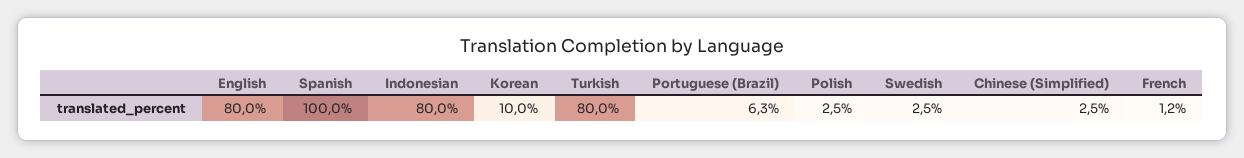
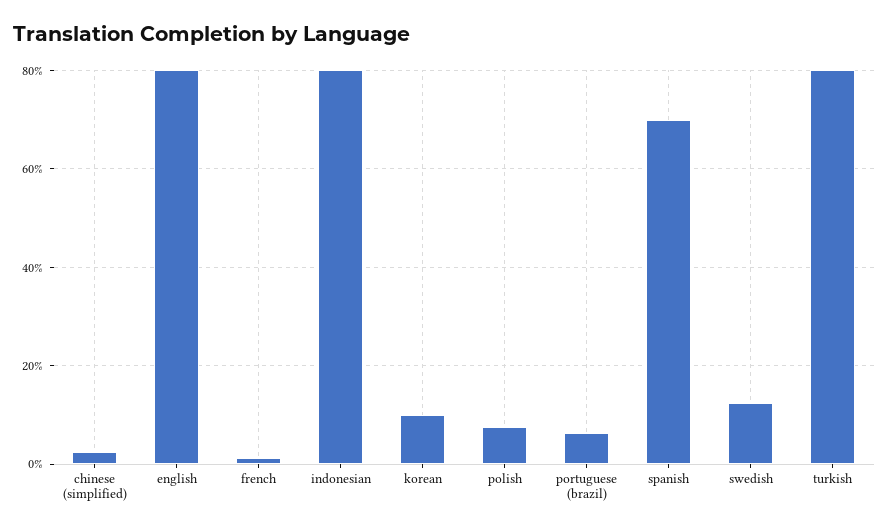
Spanish: 100 -> 70
Polish: 2.5 -> 8
Swedish: 2.5 -> 12

